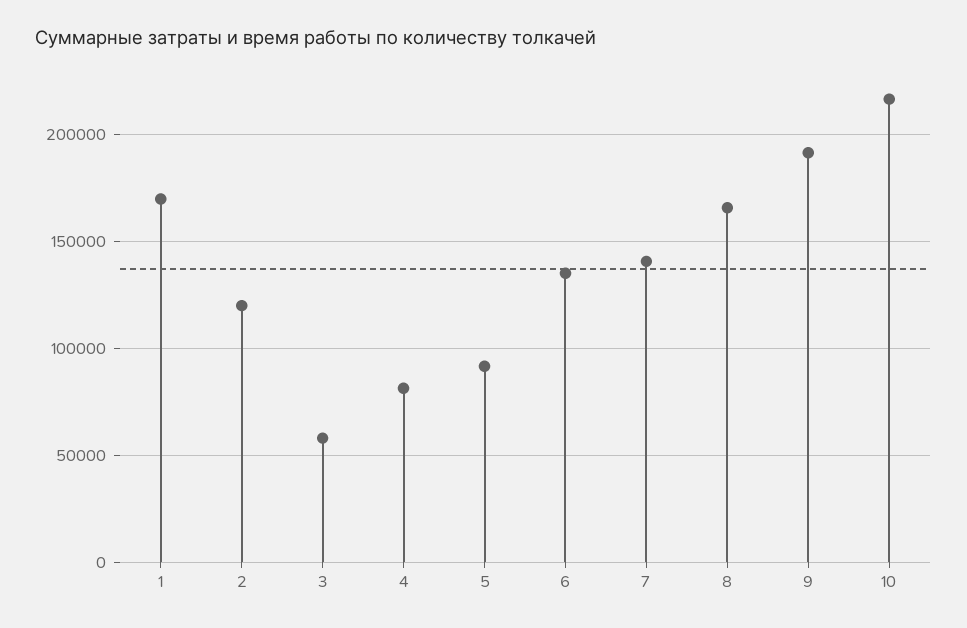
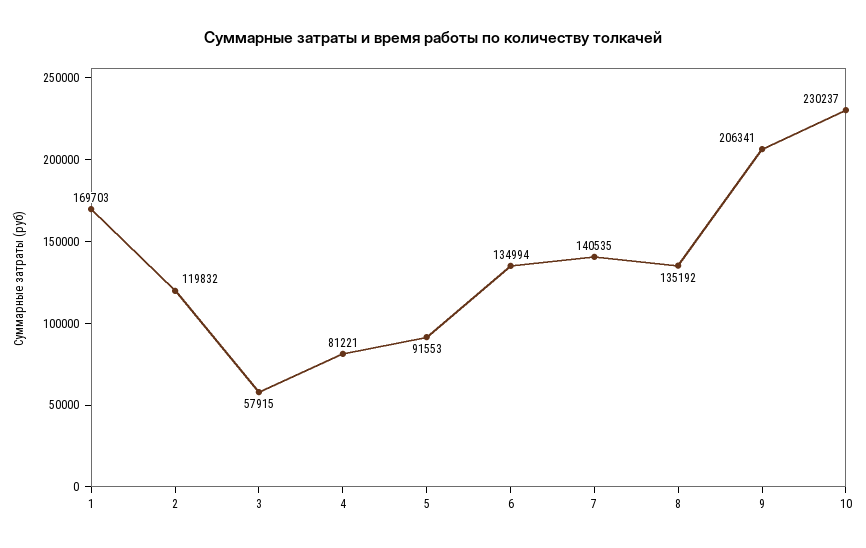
8: 165000 -> 135192
9: 190000 -> 206341
10: 215000 -> 230237

